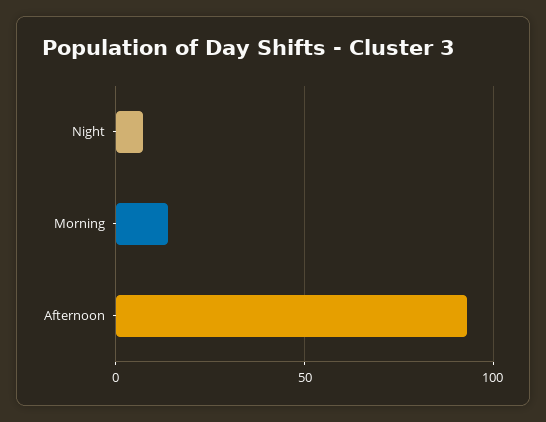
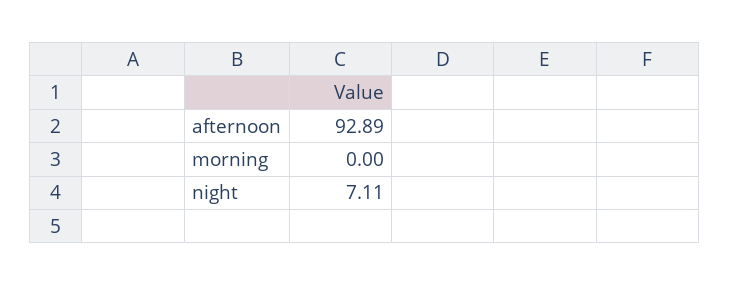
Morning: 15 -> 0

